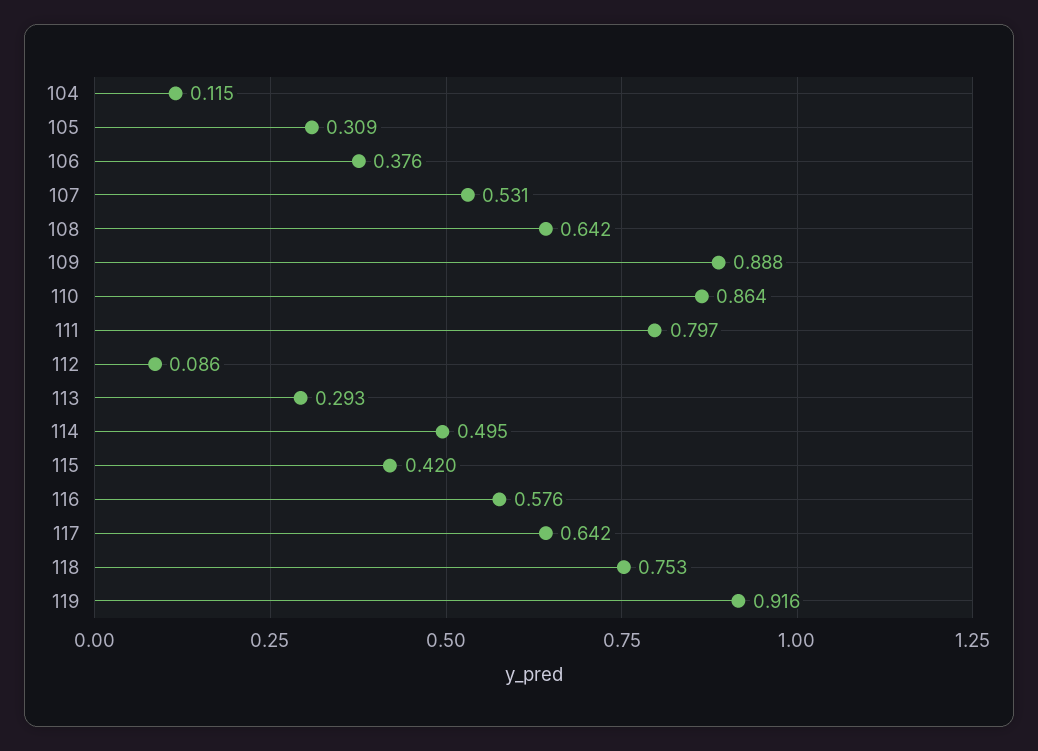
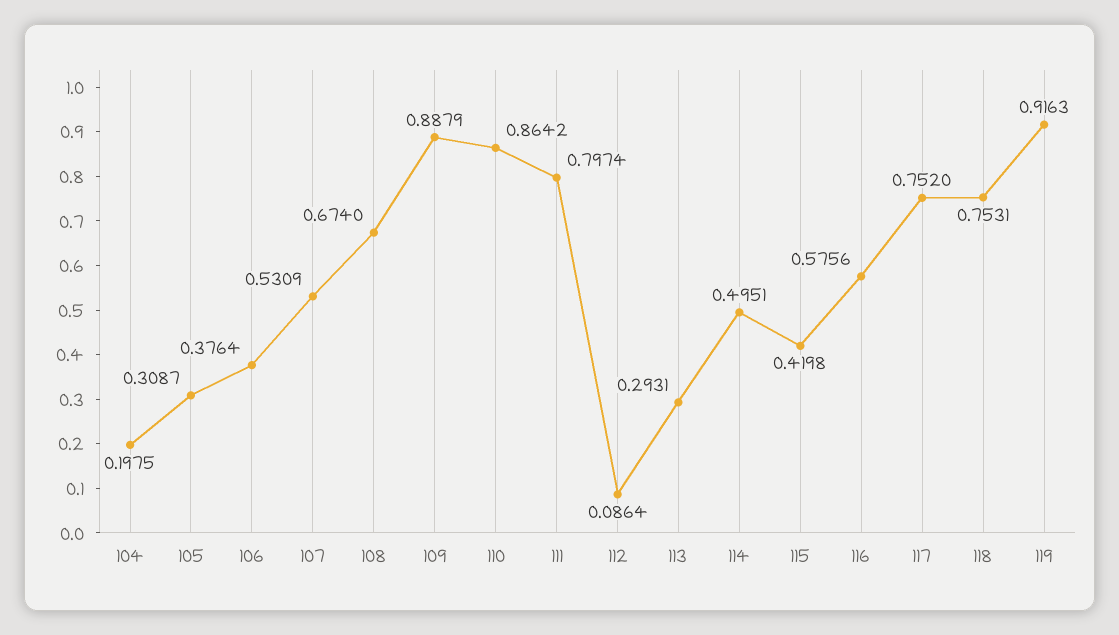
104: 0.115 -> 0.1975
108: 0.642 -> 0.674
117: 0.642 -> 0.752

